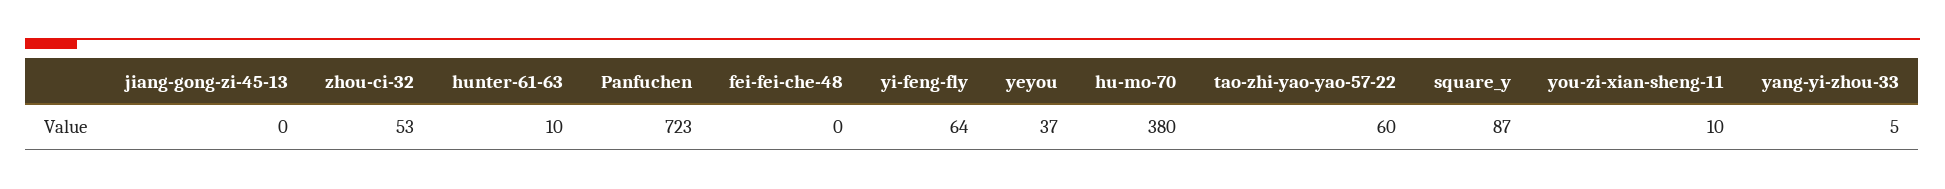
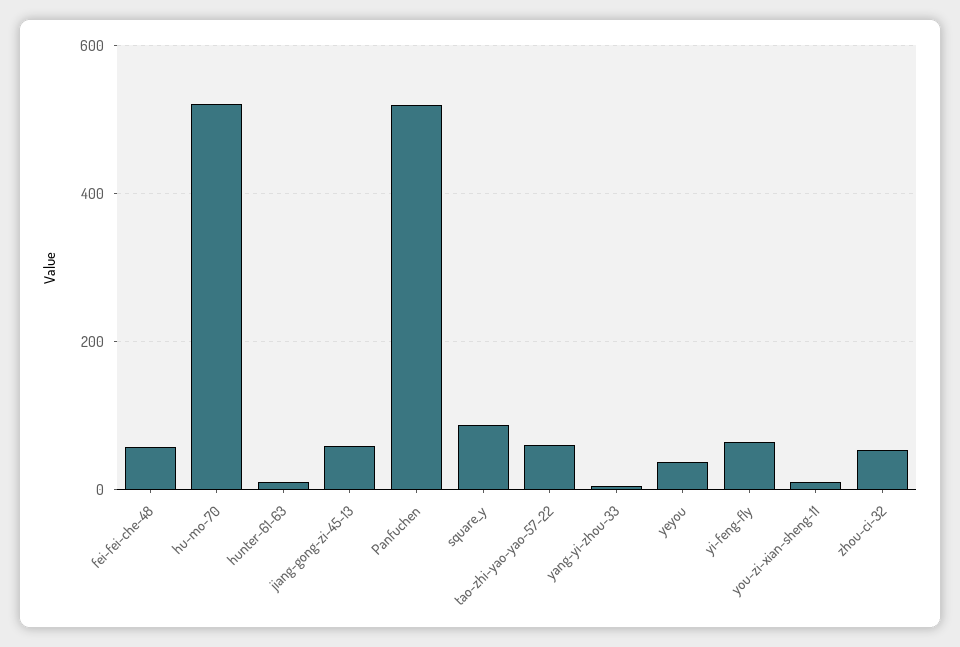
jiang-gong-zi-45-13: 0 -> 60
Panfuchen: 723 -> 520
fei-fei-che-48: 0 -> 60
hu-mo-70: 380 -> 520

